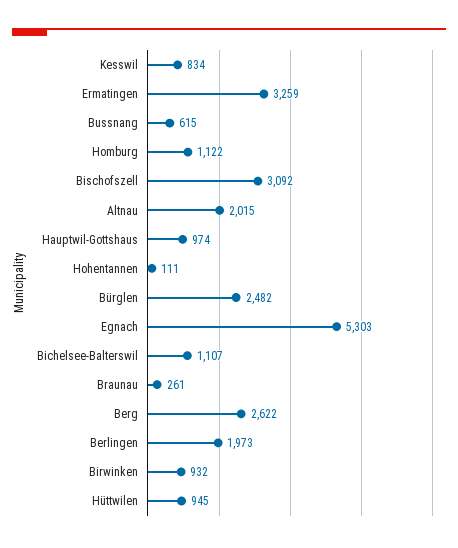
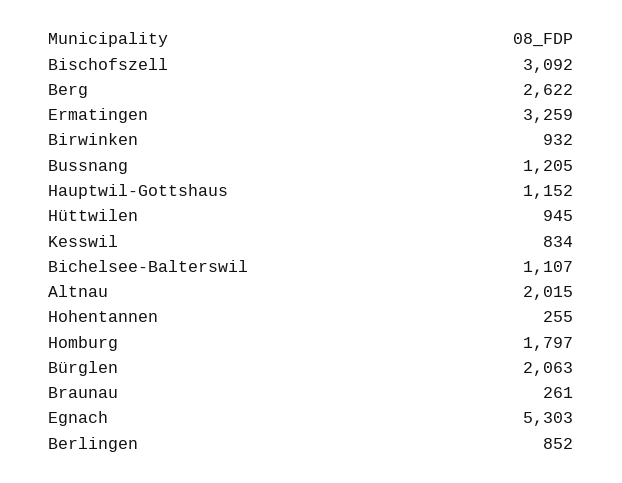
Bussnang: 615 -> 1205
Homburg: 1122 -> 1797
Hauptwil-Gottshaus: 974 -> 1152
Hohentannen: 111 -> 255
Bürglen: 2482 -> 2063
Berlingen: 1973 -> 852

